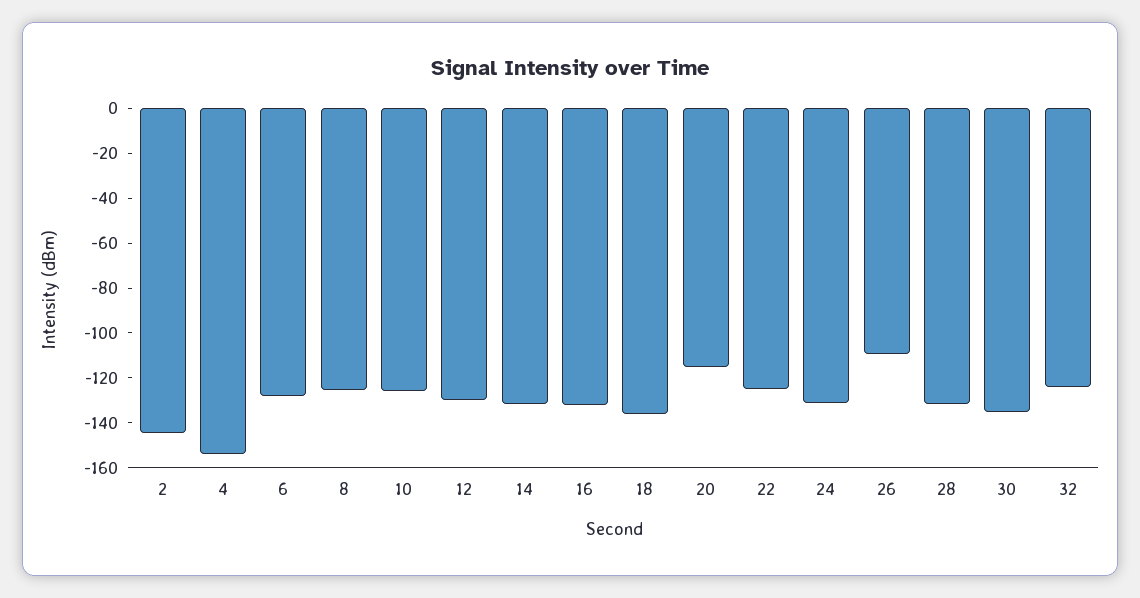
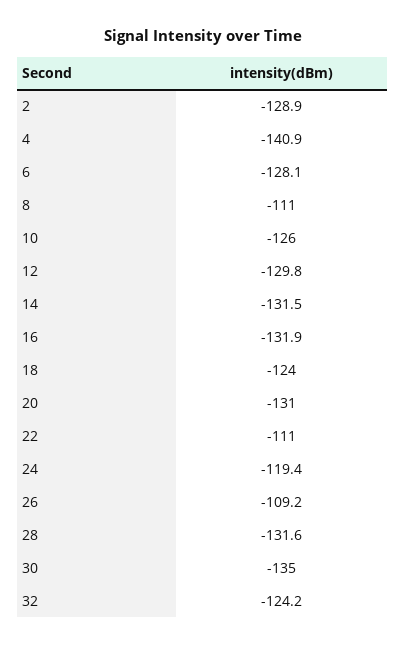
2: -145 -> -128.9
4: -155 -> -140.9
8: -125 -> -111
18: -135 -> -124
20: -115 -> -131
22: -125 -> -111
24: -130 -> -119.4

